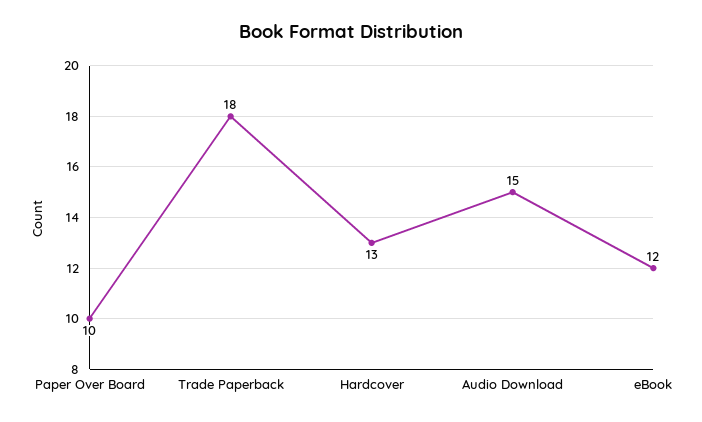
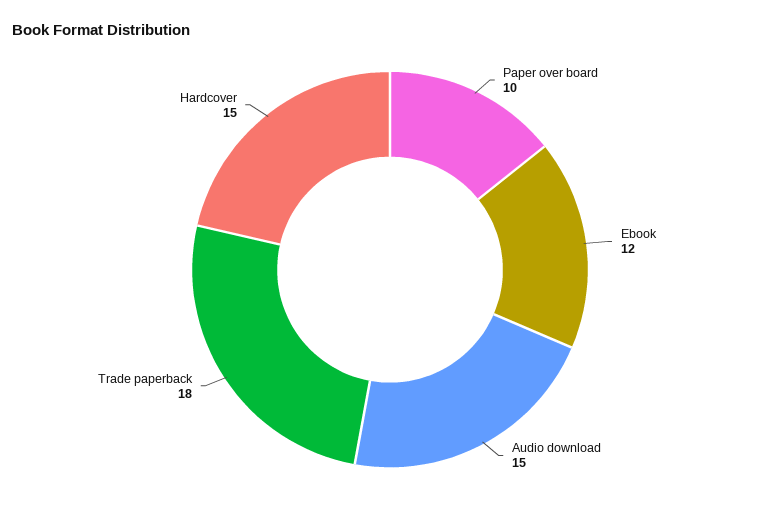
Hardcover: 13 -> 15

